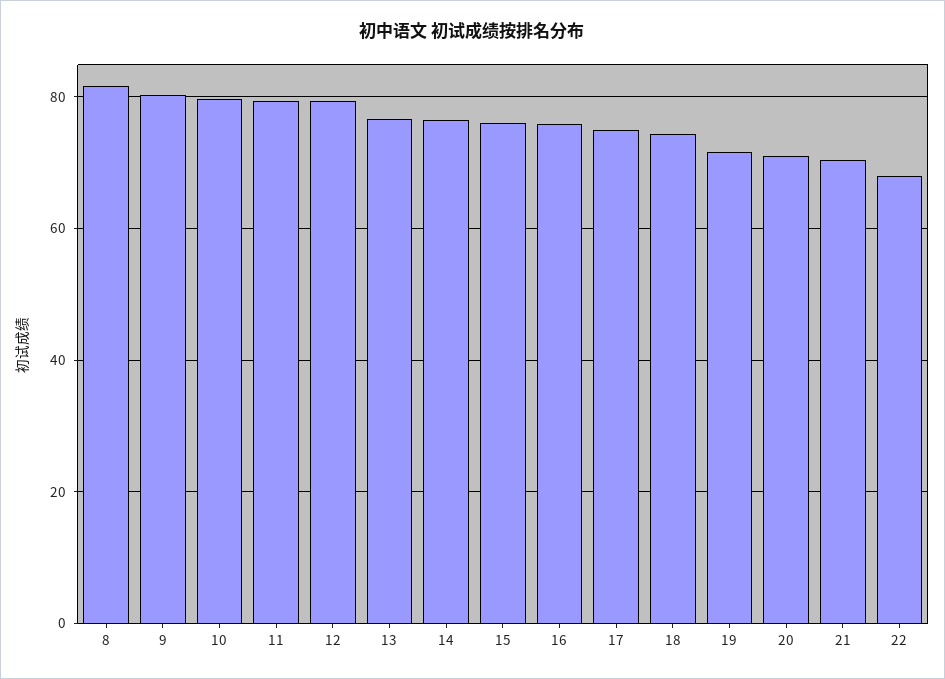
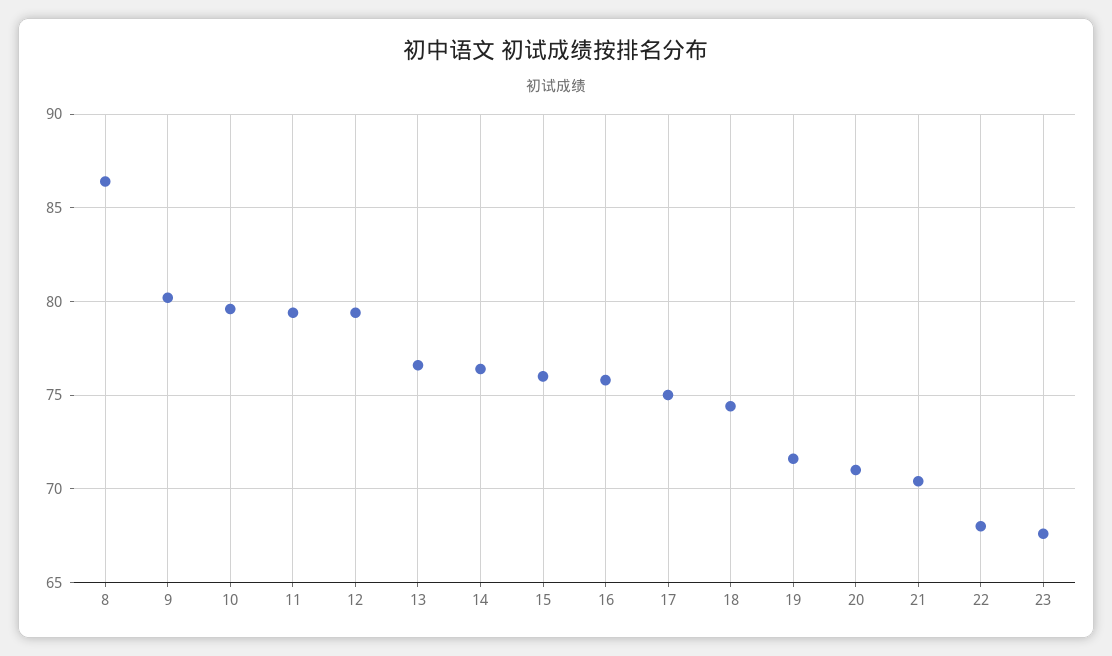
8: 82 -> 86.5
23: none -> 67.5

